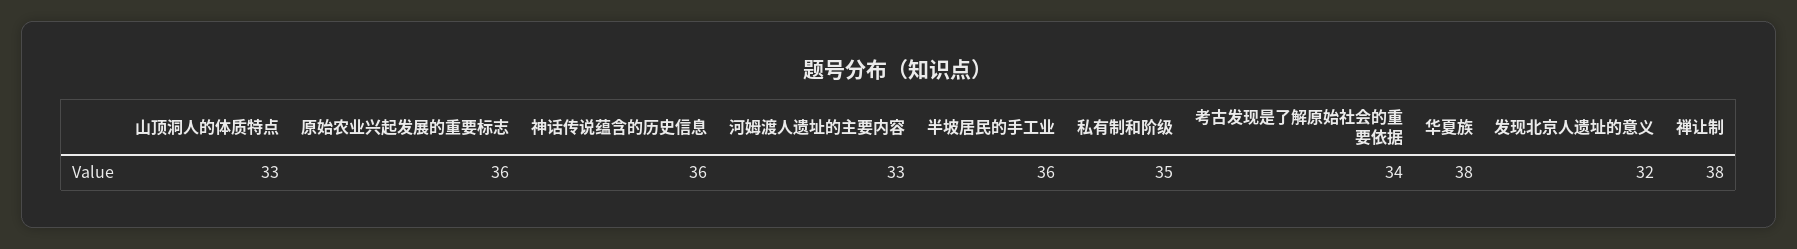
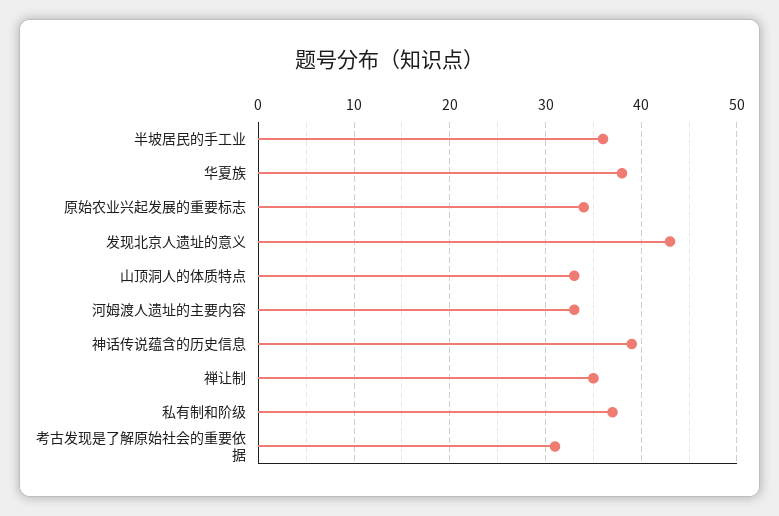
原始农业兴起发展的重要标志: 36 -> 34
神话传说蕴含的历史信息: 36 -> 39
私有制和阶级: 35 -> 37
考古发现是了解原始社会的重要依据: 34 -> 31
发现北京人遗址的意义: 32 -> 43
禅让制: 38 -> 35

